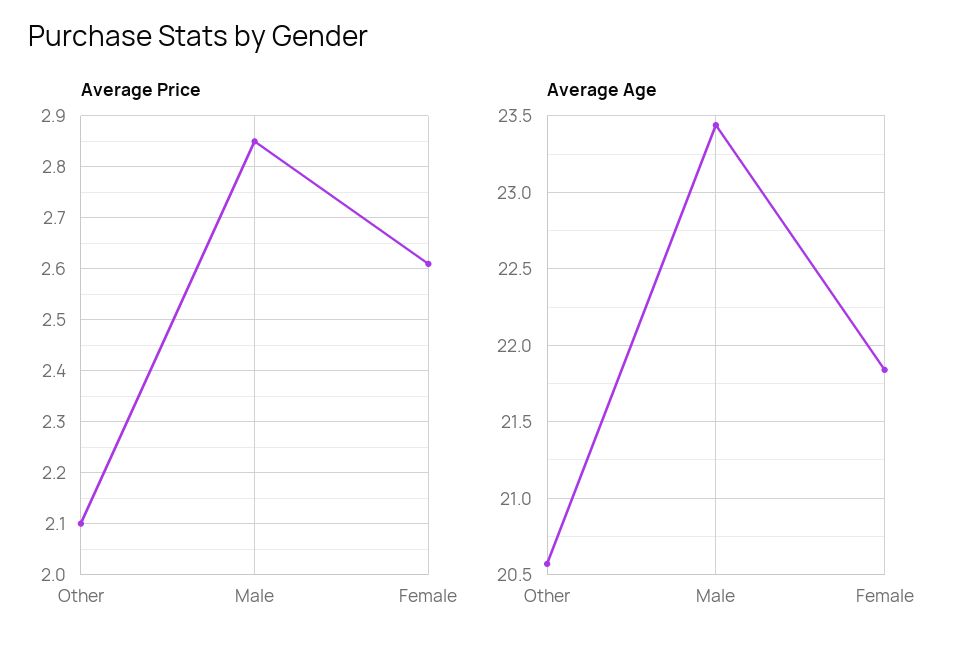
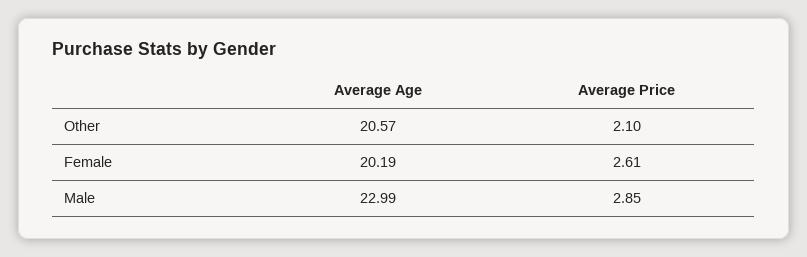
Average Age, Male: 23.45 -> 22.99
Average Age, Female: 21.85 -> 20.19

